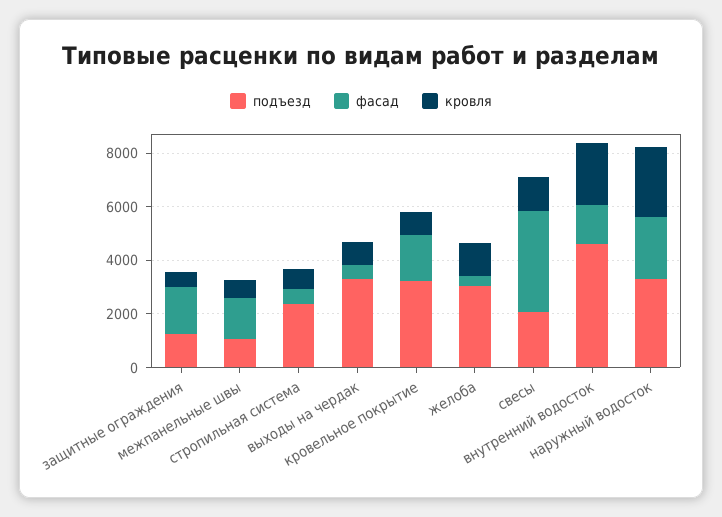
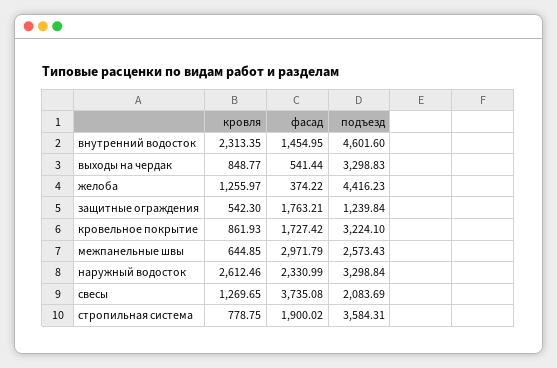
подъезд, межпанельные швы: 1000 -> 2573.43
фасад, межпанельные швы: 1500 -> 2971.79
подъезд, стропильная система: 2500 -> 3584.31
фасад, стропильная система: 500 -> 1900.02
подъезд, желоба: 3000 -> 4416.23

